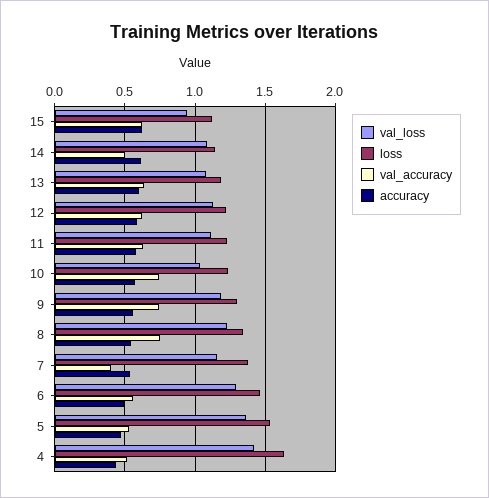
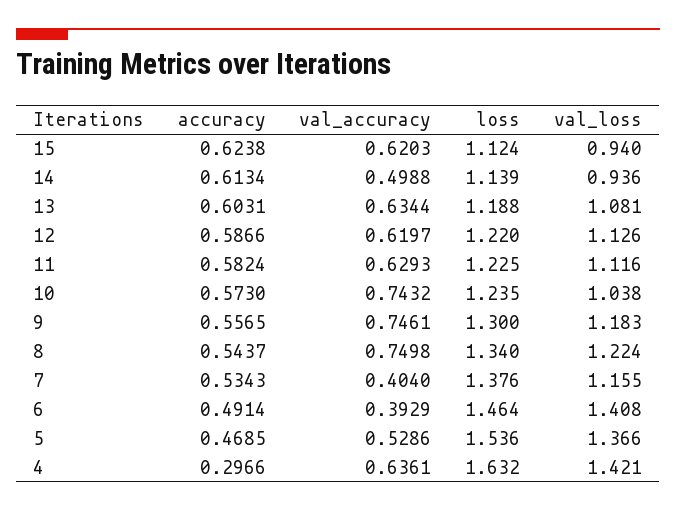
val_loss, 14: 1.1 -> 0.936
val_loss, 6: 1.3 -> 1.408
val_accuracy, 6: 0.55 -> 0.3929
val_accuracy, 4: 0.5 -> 0.6361
accuracy, 4: 0.45 -> 0.2966

